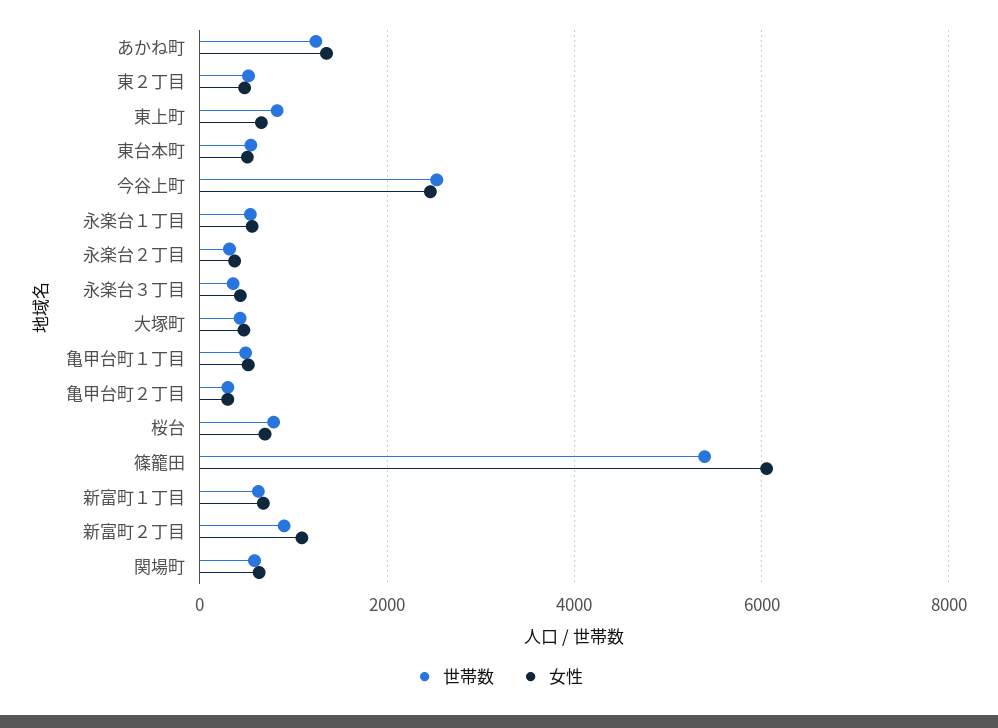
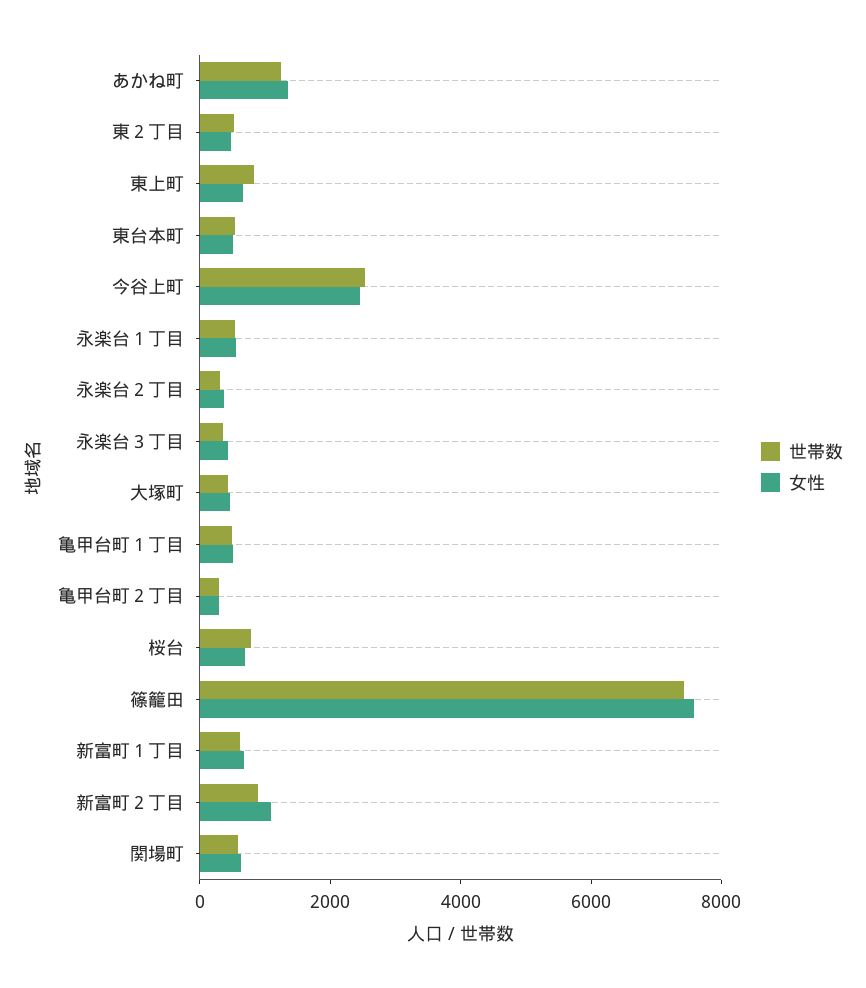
世帯数, 篠籠田: 5400 -> 7500
女性, 篠籠田: 6000 -> 7500

